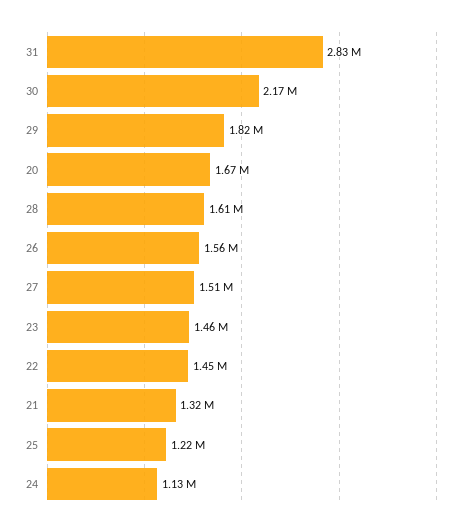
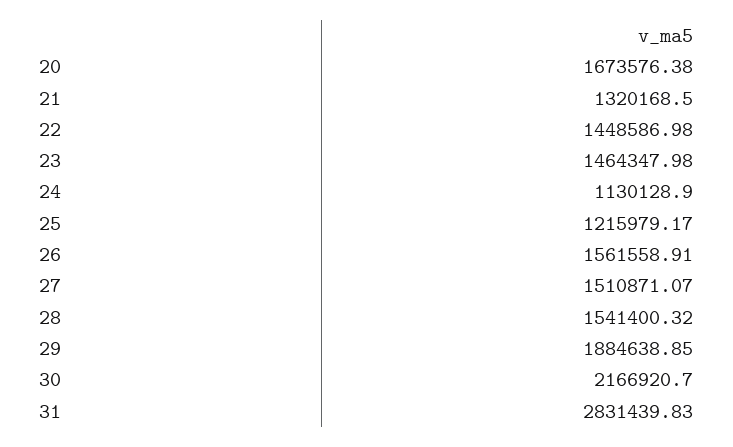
29: 1820000 -> 1884638.85
28: 1610000 -> 1541400.32

